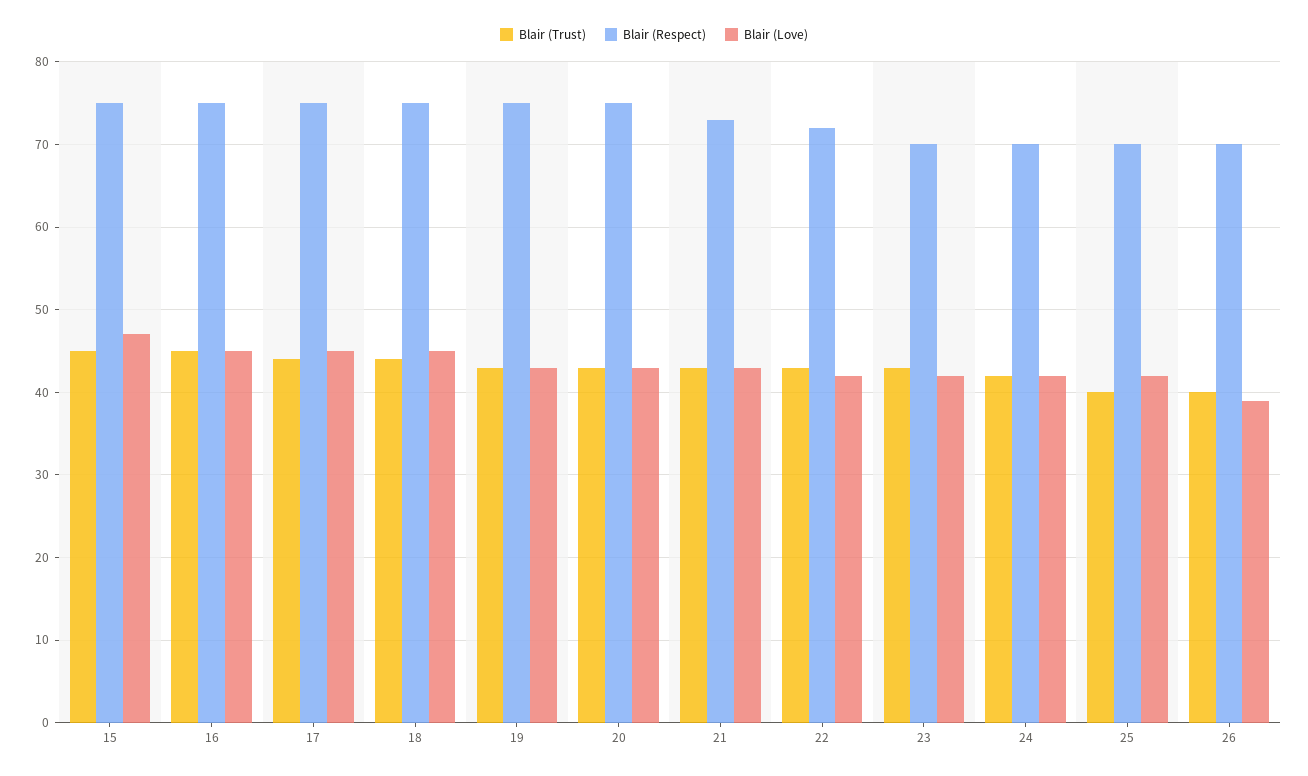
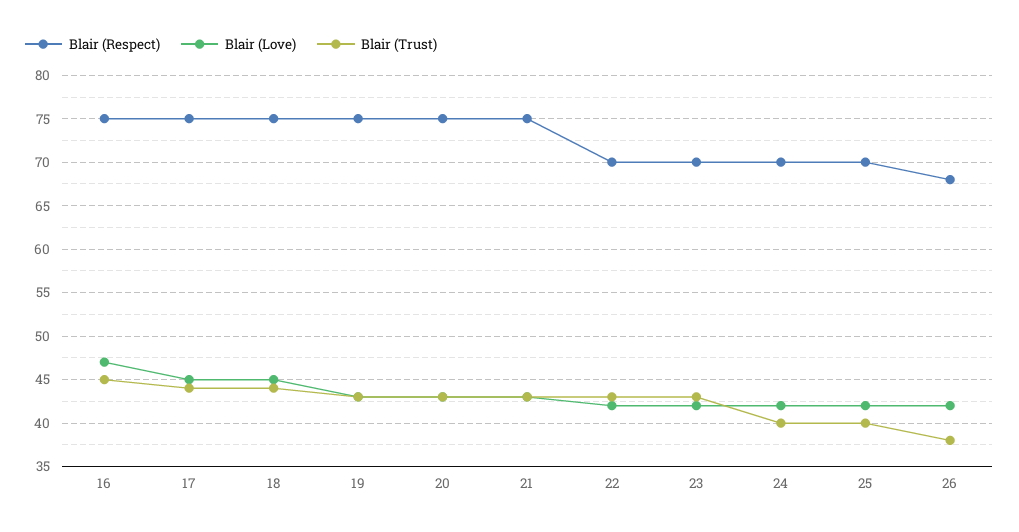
Blair (Trust), 15: 45 -> none
Blair (Respect), 15: 75 -> none
Blair (Love), 15: 47 -> none
Blair (Love), 16: 45 -> 47
Blair (Respect), 21: 73 -> 75
Blair (Respect), 22: 72 -> 70
Blair (Trust), 24: 42 -> 40
Blair (Trust), 26: 40 -> 38
Blair (Respect), 26: 70 -> 68
Blair (Love), 26: 39 -> 42

